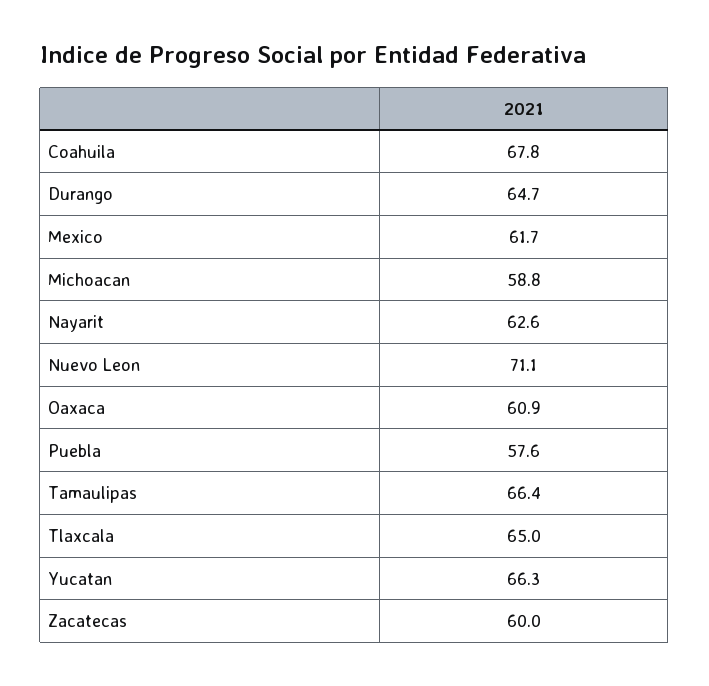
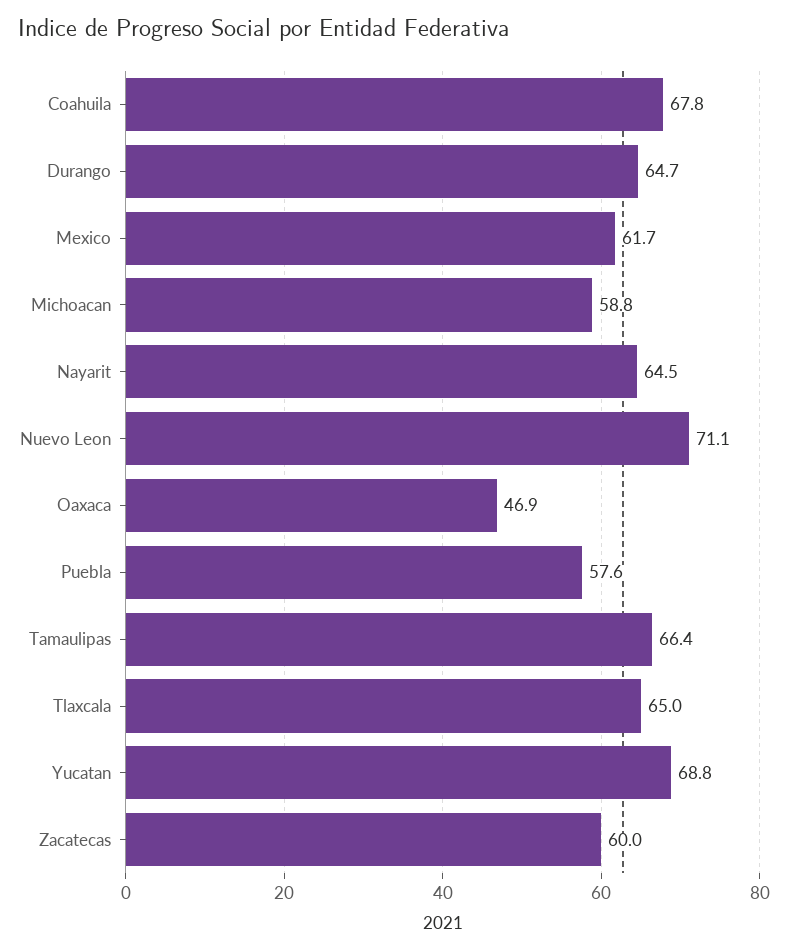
Nayarit: 62.6 -> 64.5
Oaxaca: 60.9 -> 46.9
Yucatan: 66.3 -> 68.8

